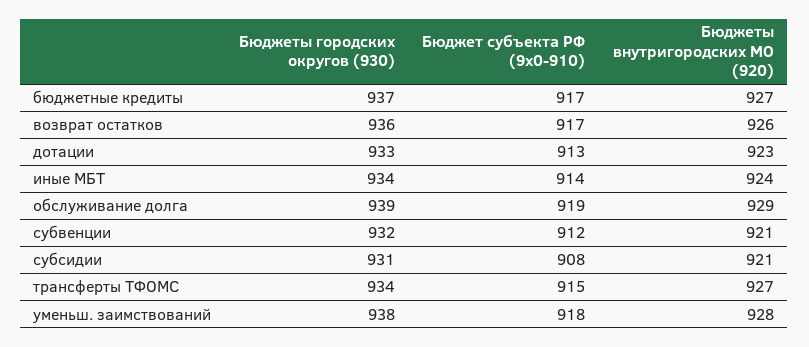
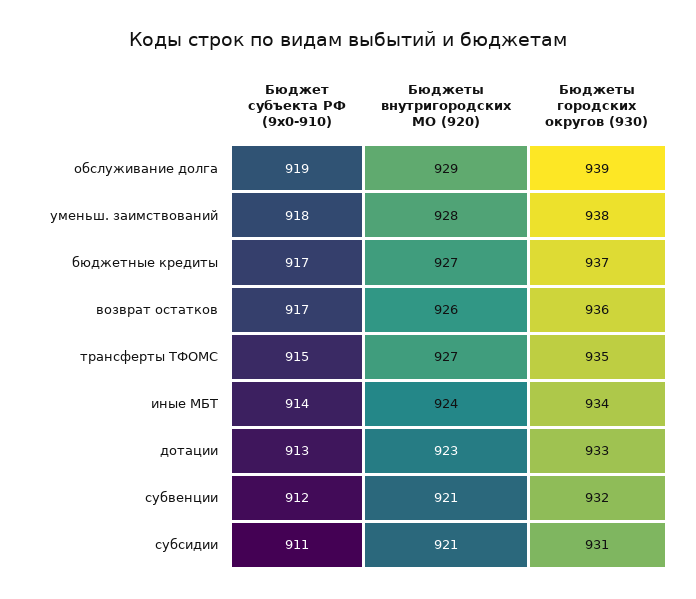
Бюджет субъекта РФ (9х0-910), субсидии: 908 -> 911
Бюджеты городских округов (930), трансферты ТФОМС: 934 -> 935

